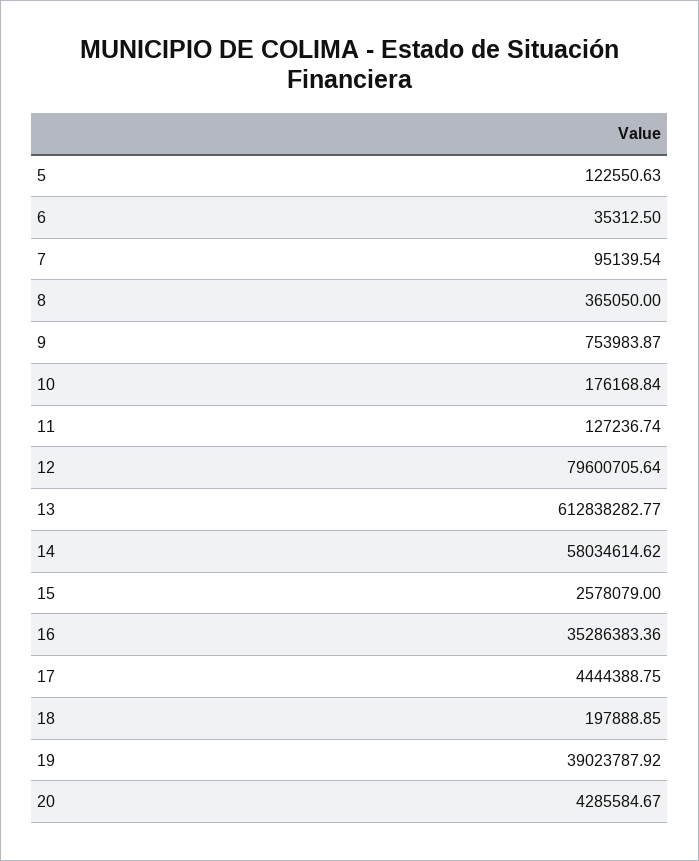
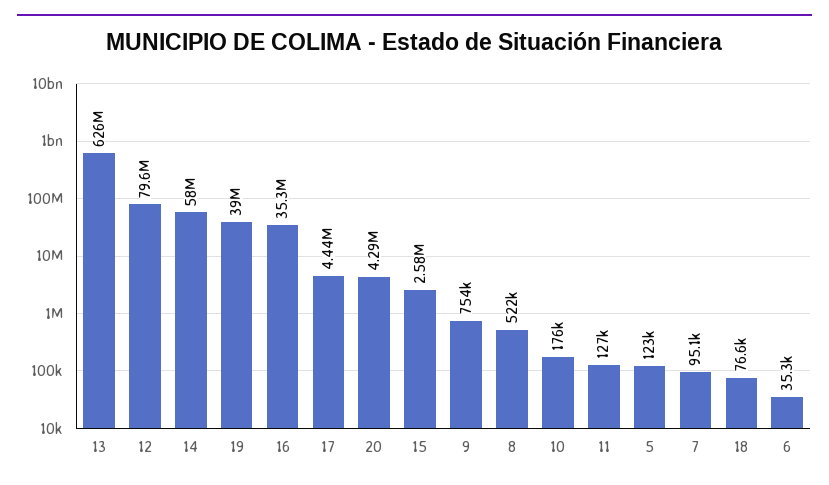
8: 365050 -> 522000
13: 612838282.77 -> 626000000
18: 197888.85 -> 76600

